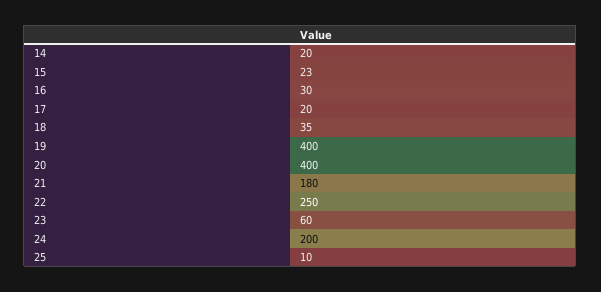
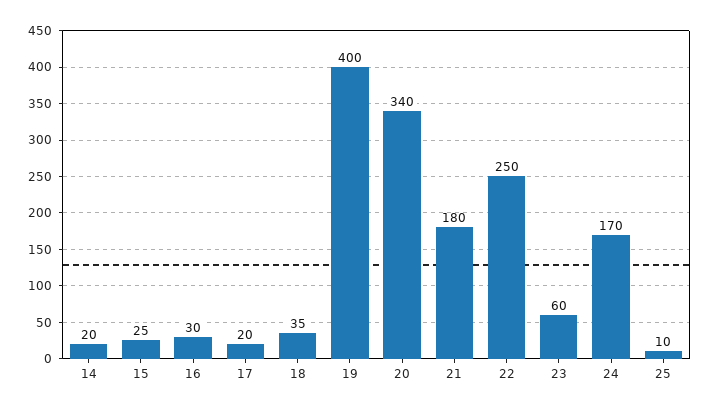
15: 23 -> 25
20: 400 -> 340
24: 200 -> 170

